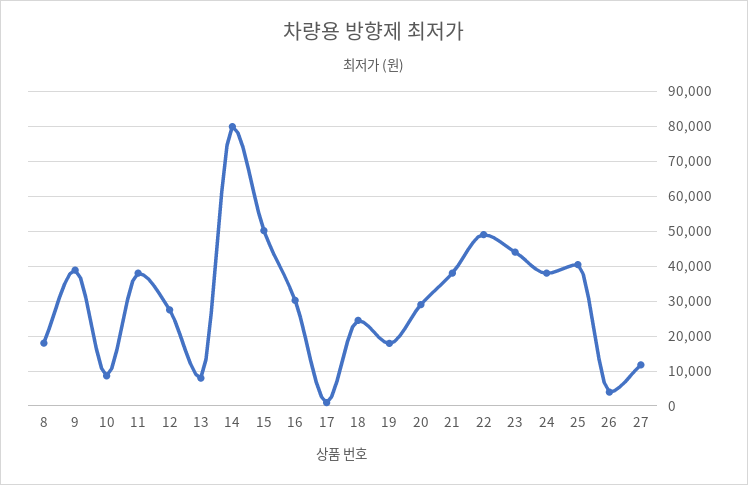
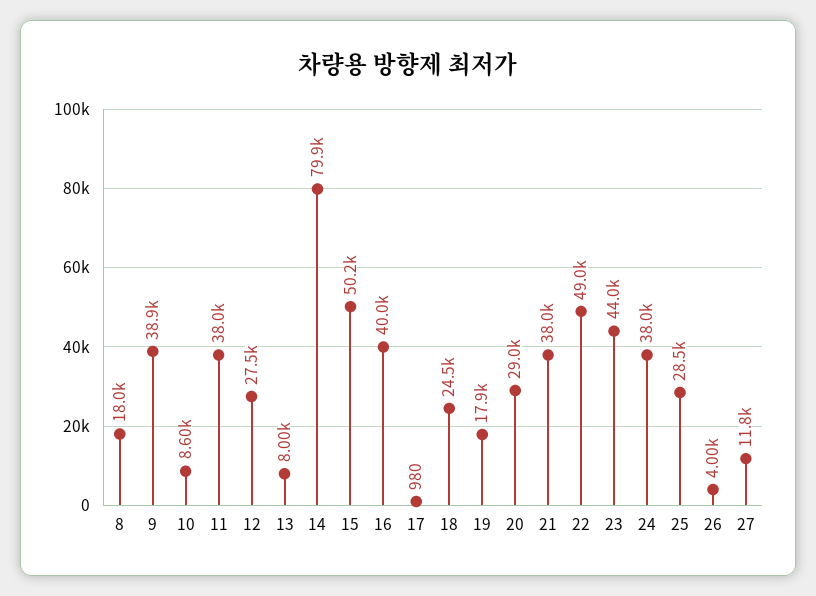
16: 30000 -> 40000
25: 40000 -> 28500

